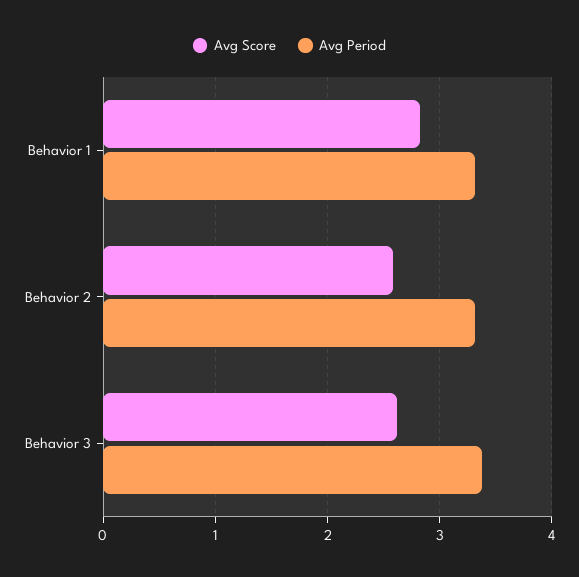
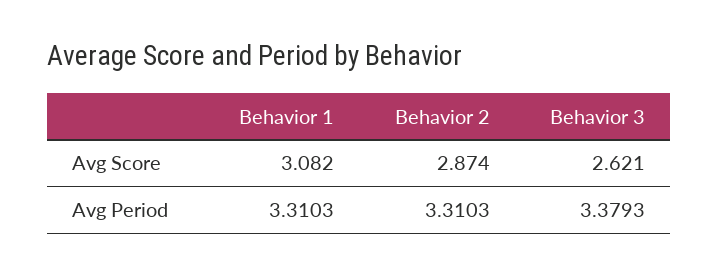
Avg Score, Behavior 1: 2.8 -> 3.082
Avg Score, Behavior 2: 2.6 -> 2.874

